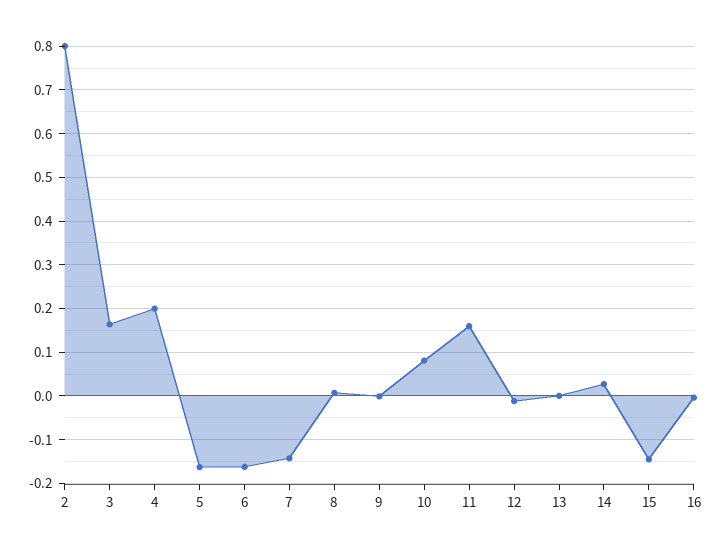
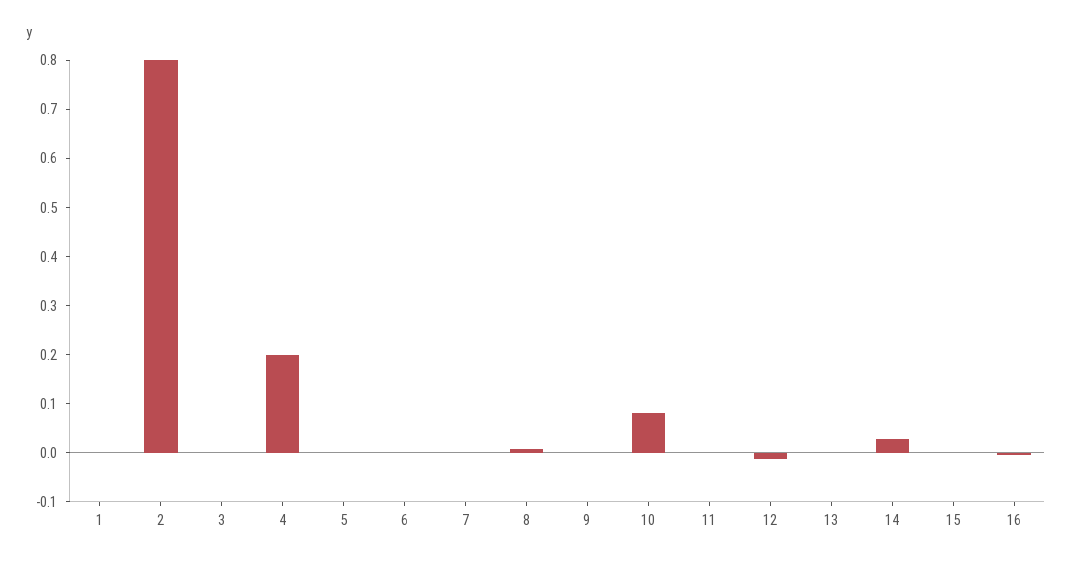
3: 0.16 -> 0
5: -0.16 -> 0
6: -0.16 -> 0
7: -0.14 -> 0
11: 0.16 -> 0
15: -0.14 -> 0
1: none -> 0

